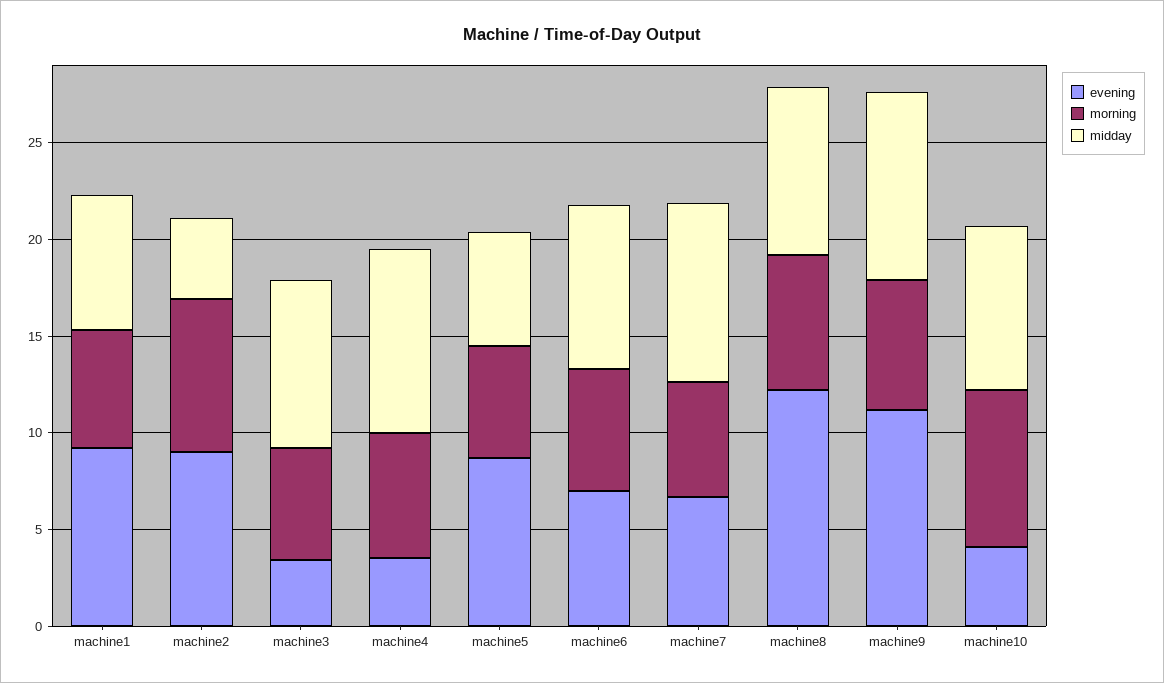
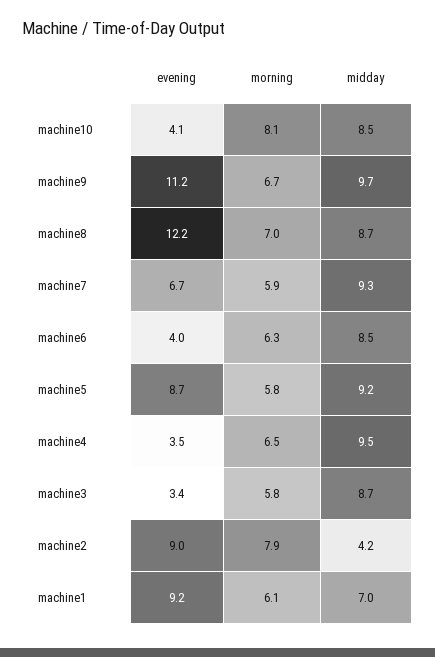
midday, machine5: 6 -> 9.2
evening, machine6: 7 -> 4

